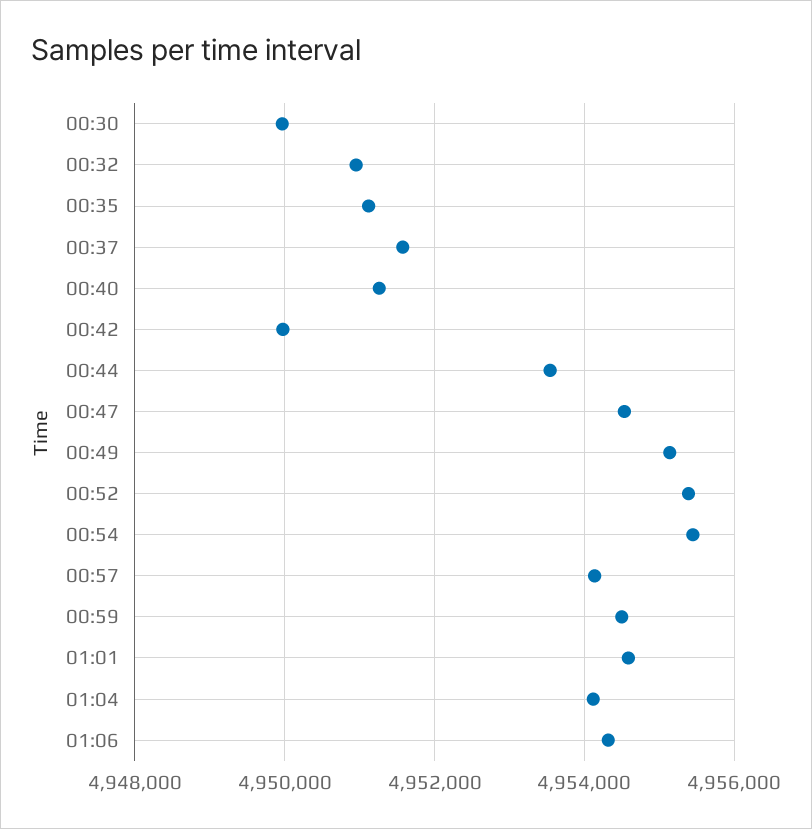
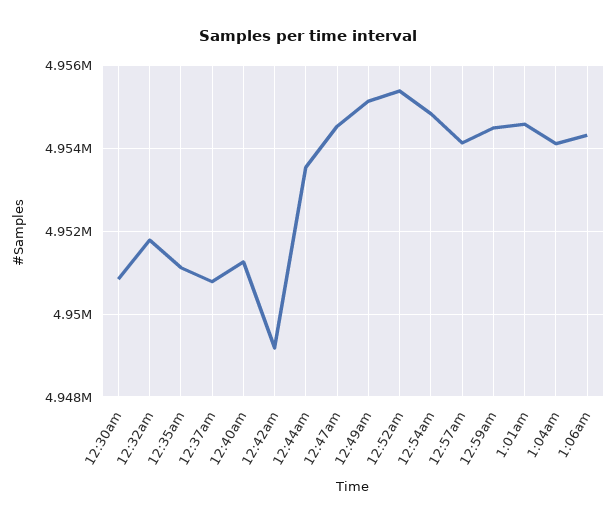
00:30: 4950000 -> 4950800
00:32: 4951000 -> 4951800
00:37: 4951600 -> 4950800
00:42: 4950000 -> 4949200
00:54: 4955400 -> 4954800

